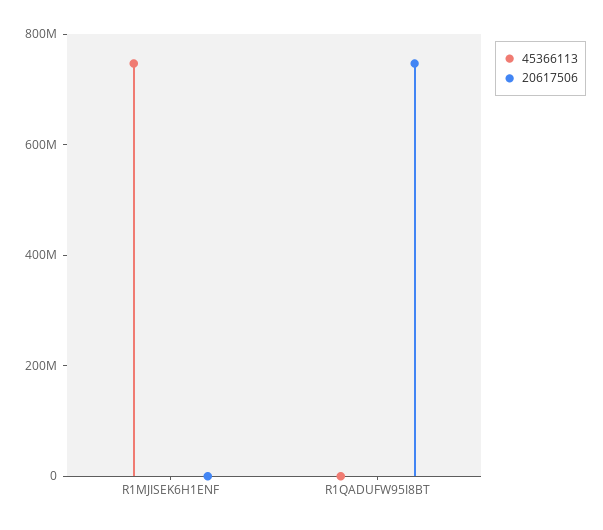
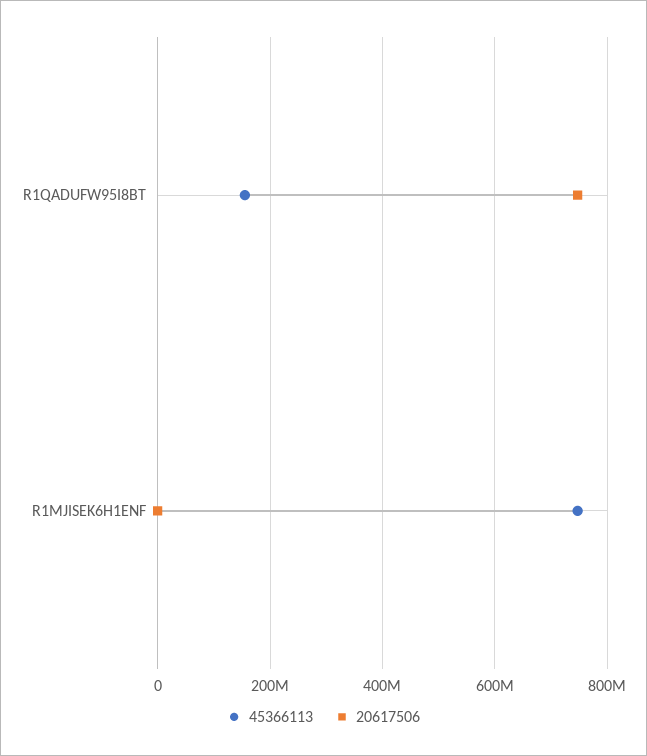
45366113, R1QADUFW95I8BT: 0 -> 160000000

